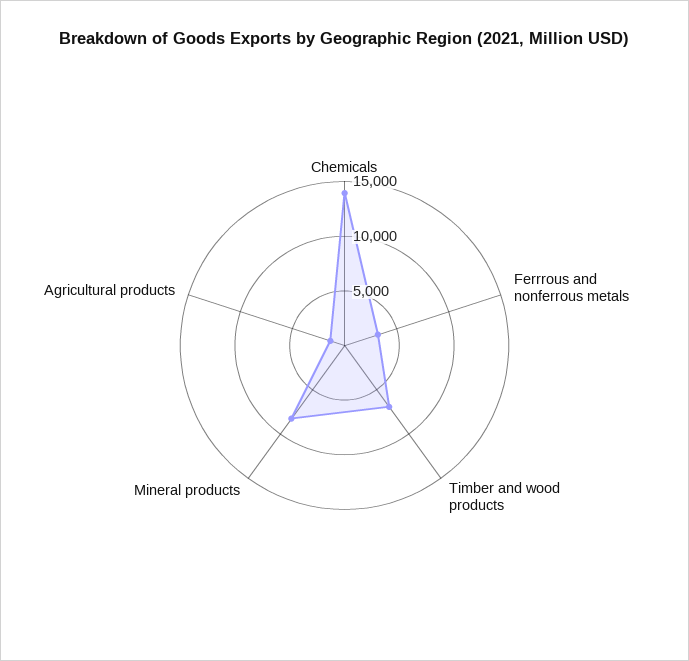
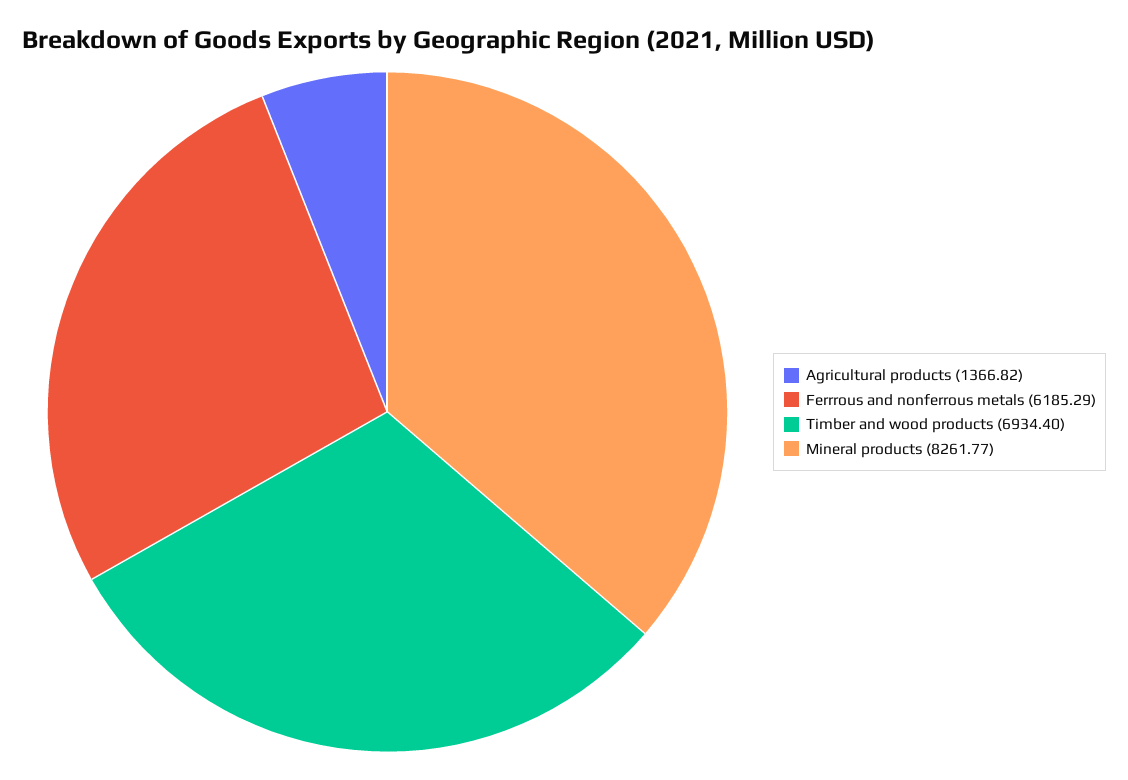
Chemicals: 14000 -> none
Ferrrous and nonferrous metals: 3000 -> 6185.29

